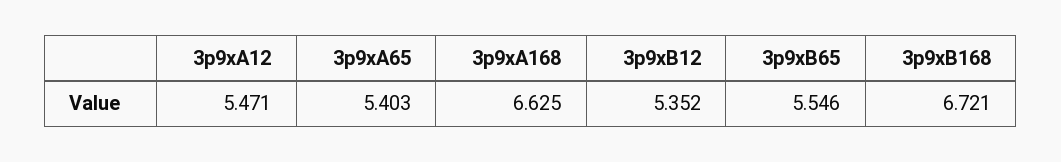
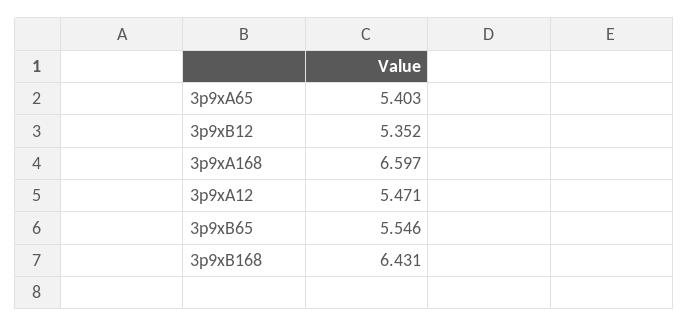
3p9xA168: 6.625 -> 6.597
3p9xB168: 6.721 -> 6.431

